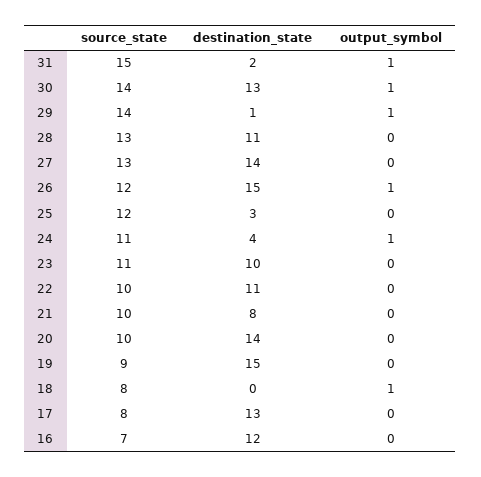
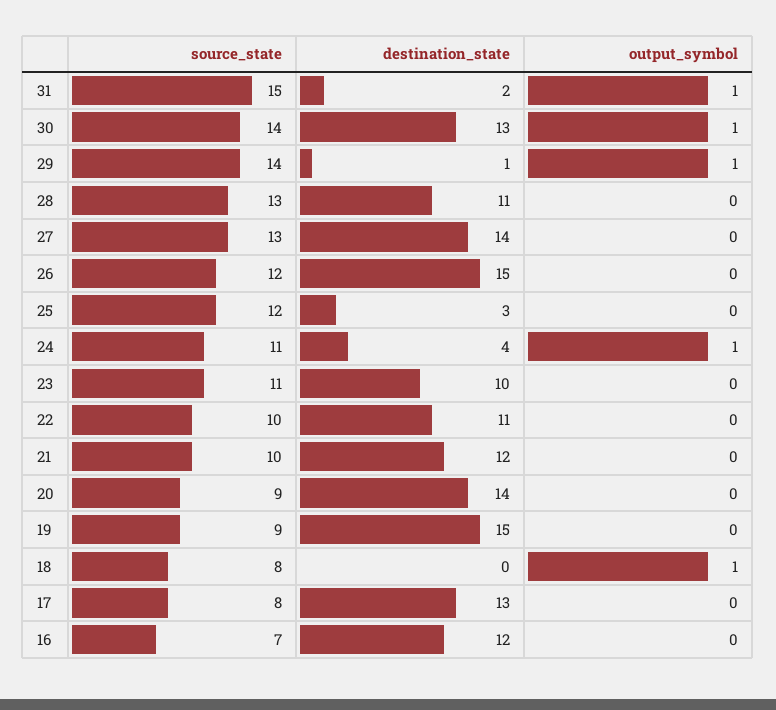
output_symbol, 26: 1 -> 0
destination_state, 21: 8 -> 12
source_state, 20: 10 -> 9

